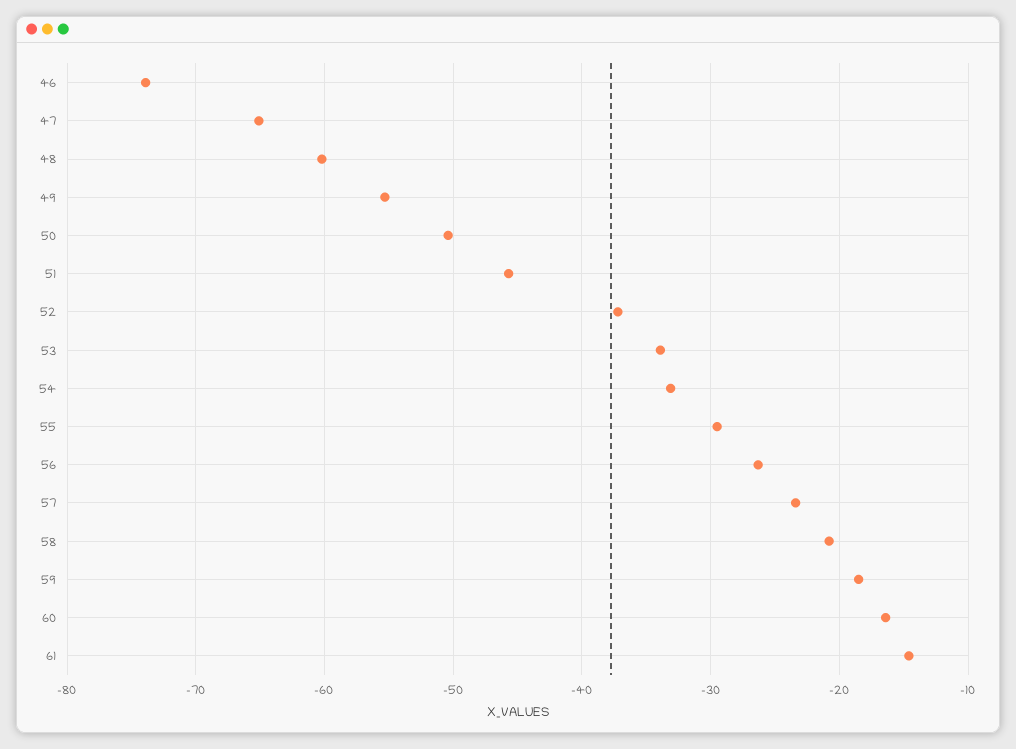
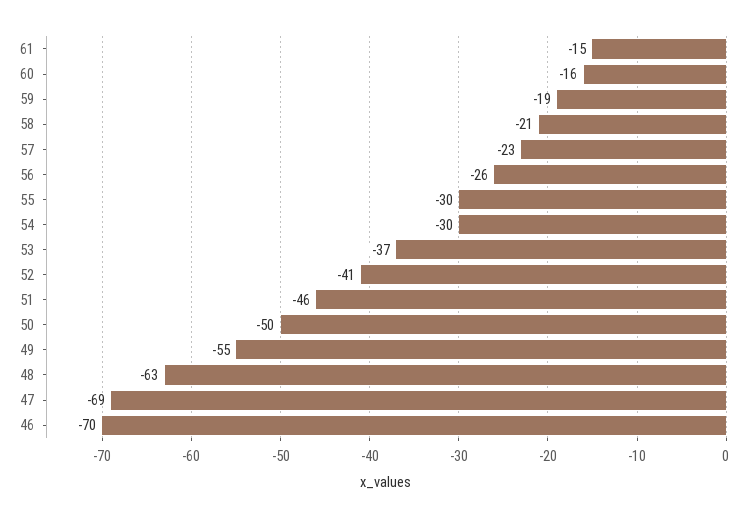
46: -74 -> -70
47: -65 -> -69
48: -60 -> -63
52: -37 -> -41
53: -34 -> -37
54: -33 -> -30

